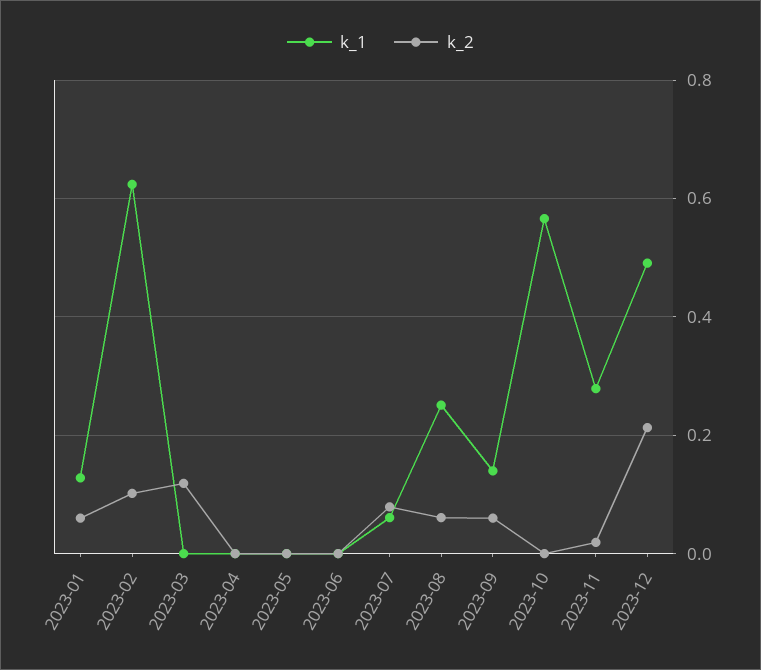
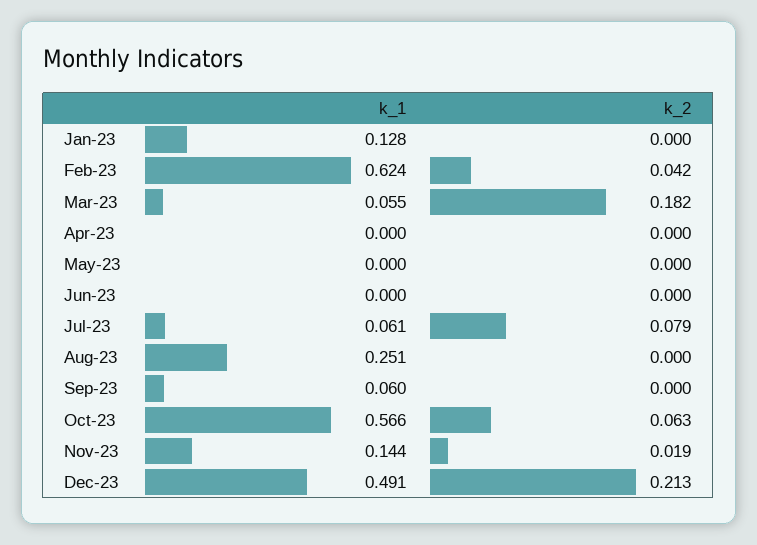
k_2, 2023-01: 0.06 -> 0
k_2, 2023-02: 0.1 -> 0.042
k_1, 2023-03: 0 -> 0.055
k_2, 2023-03: 0.12 -> 0.182
k_2, 2023-08: 0.06 -> 0
k_1, 2023-09: 0.14 -> 0.06
k_2, 2023-09: 0.06 -> 0
k_2, 2023-10: 0 -> 0.063
k_1, 2023-11: 0.28 -> 0.144

